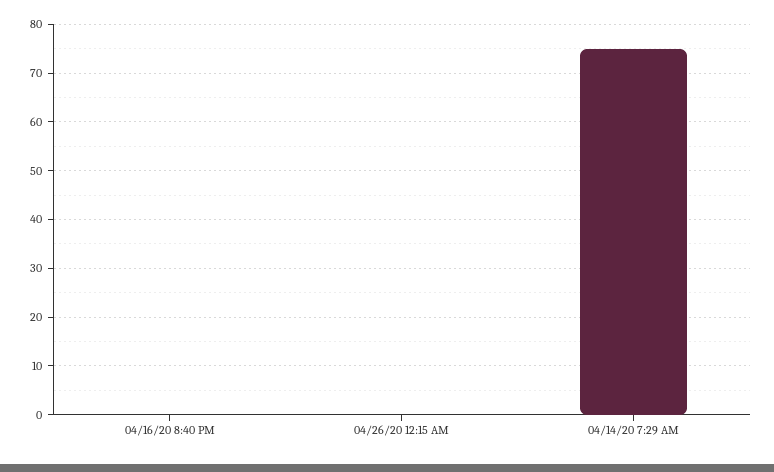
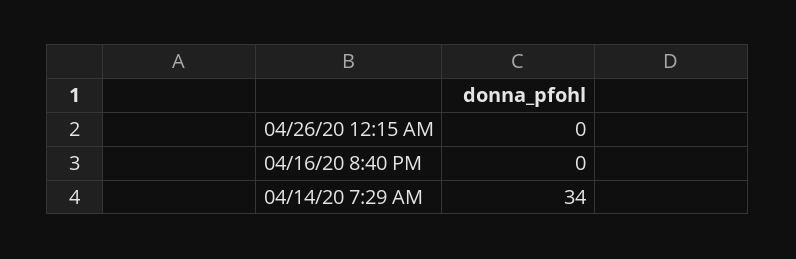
04/14/20 7:29 AM: 75 -> 34

